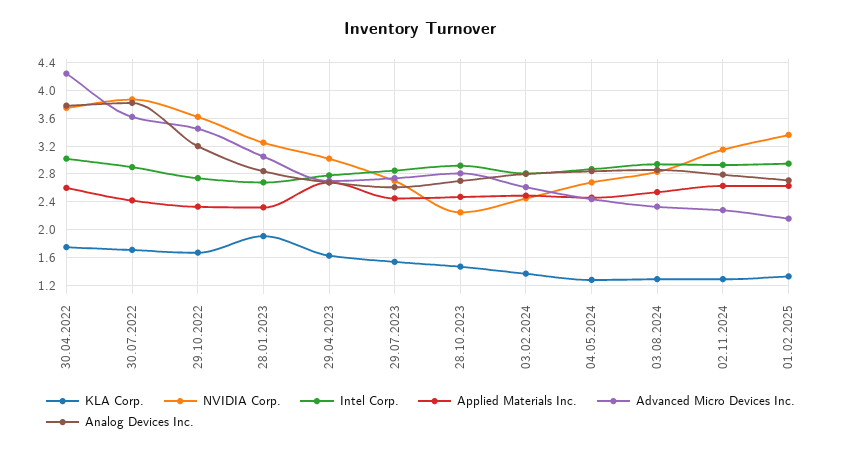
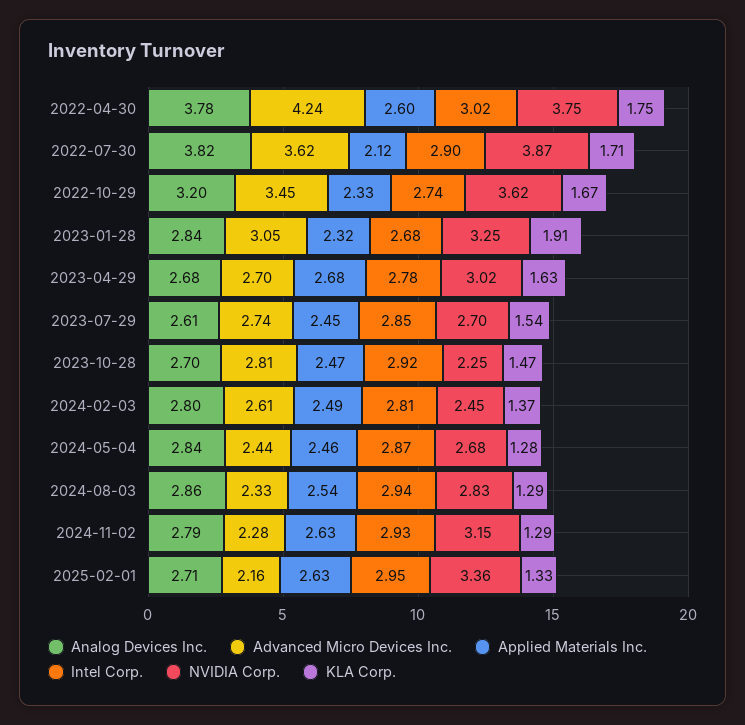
Applied Materials Inc., 30.07.2022: 2.4 -> 2.12

